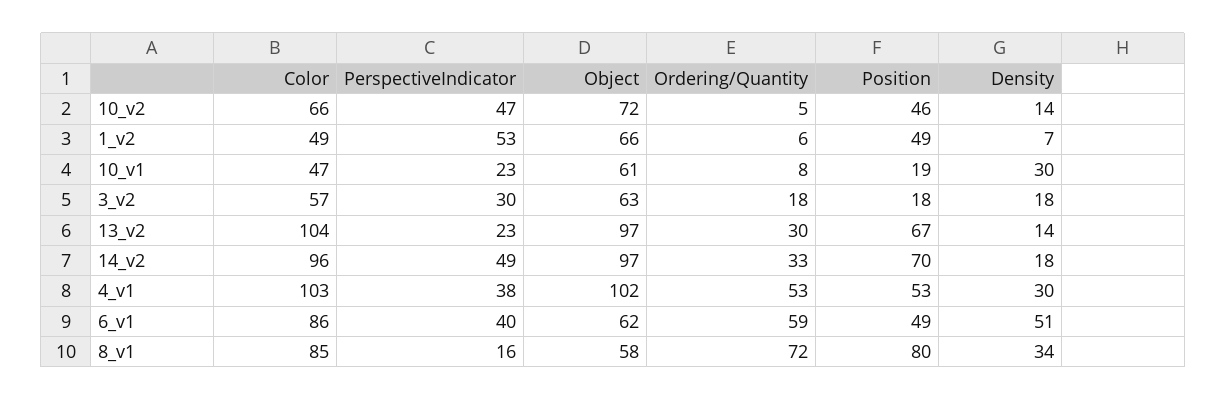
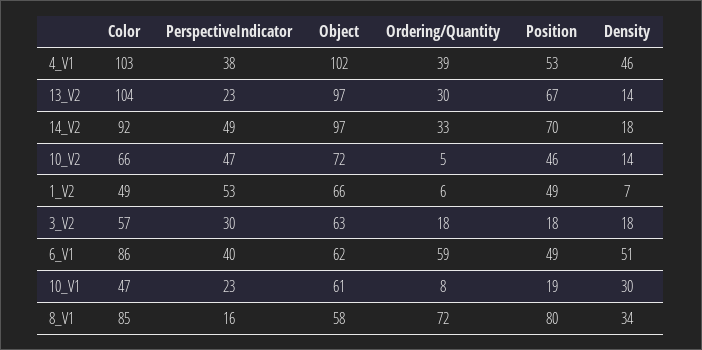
Color, 14_v2: 96 -> 92
Ordering/Quantity, 4_v1: 53 -> 39
Density, 4_v1: 30 -> 46

